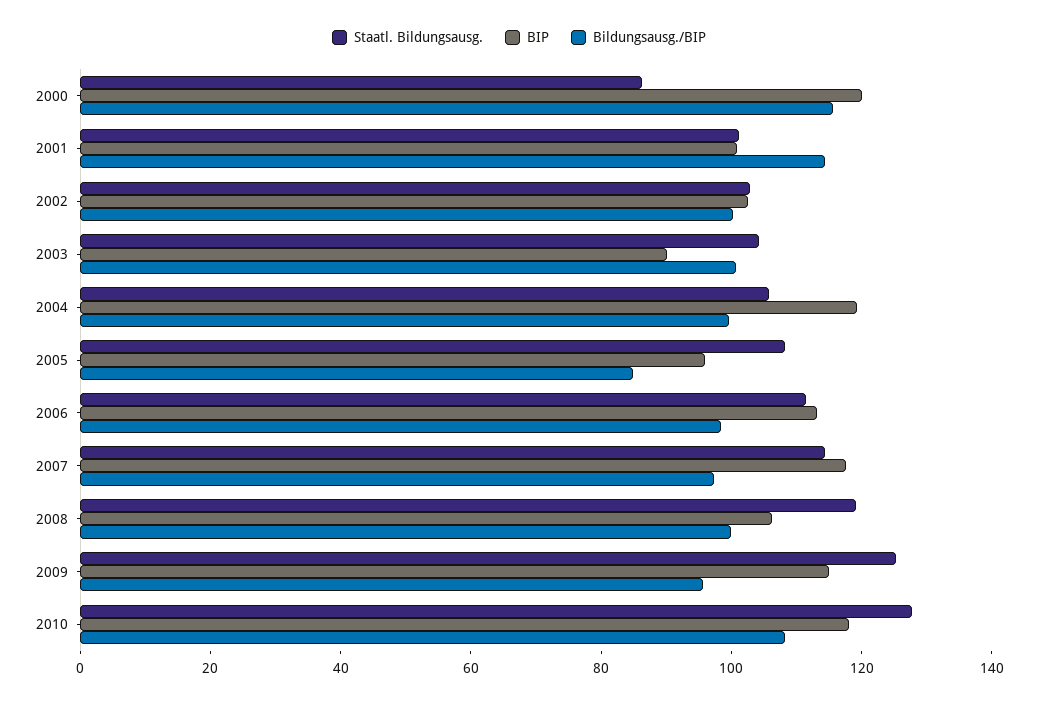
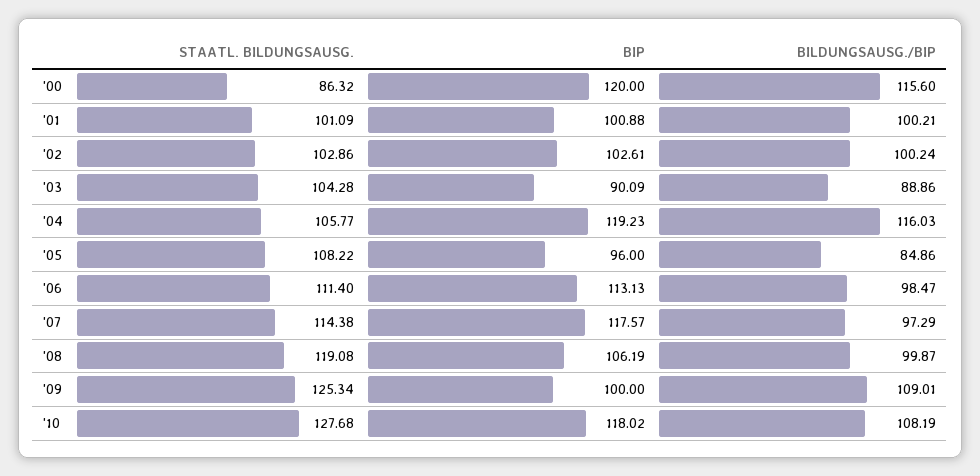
Bildungsausg./BIP, 2001: 115 -> 100.21
Bildungsausg./BIP, 2003: 100 -> 88.86
Bildungsausg./BIP, 2004: 100 -> 116.03
BIP, 2009: 115 -> 100
Bildungsausg./BIP, 2009: 95 -> 109.01

